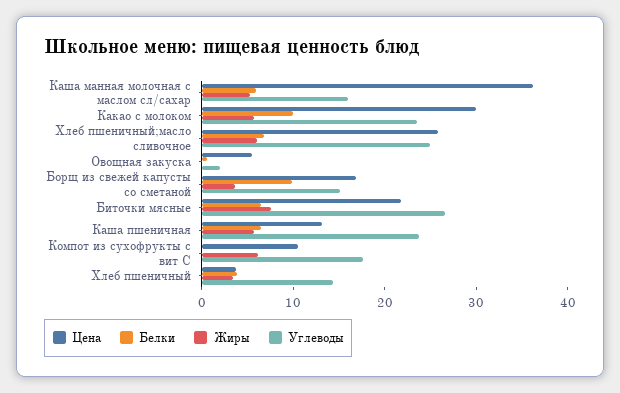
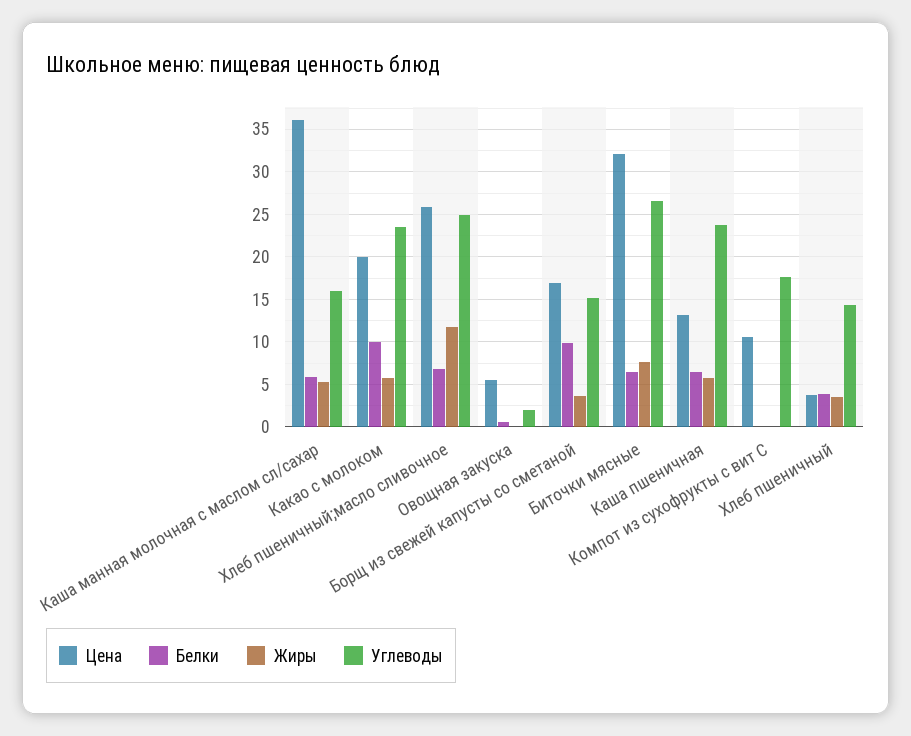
Цена, Какао с молоком: 30 -> 20
Жиры, Хлеб пшеничный;масло сливочное: 6 -> 12
Цена, Биточки мясные: 22 -> 32
Жиры, Компот из сухофрукты с вит С: 6 -> 0

